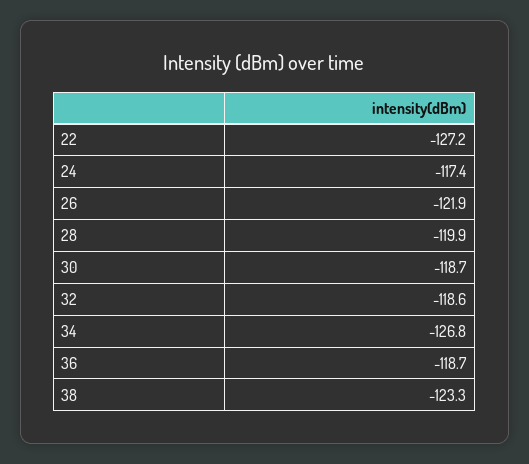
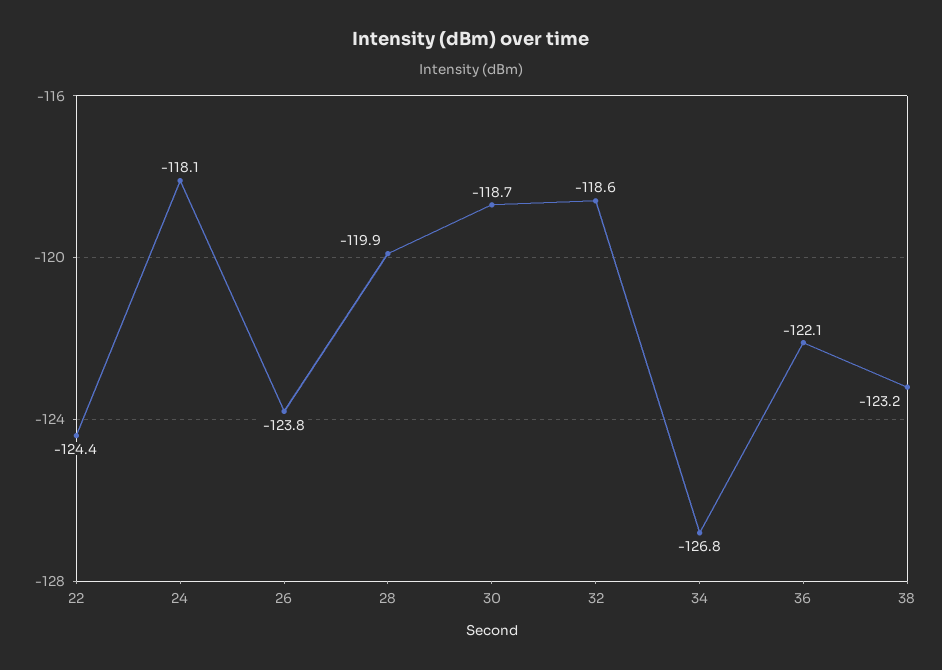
22: -127.2 -> -124.4
24: -117.4 -> -118.1
26: -121.9 -> -123.8
36: -118.7 -> -122.1
38: -123.3 -> -123.2

